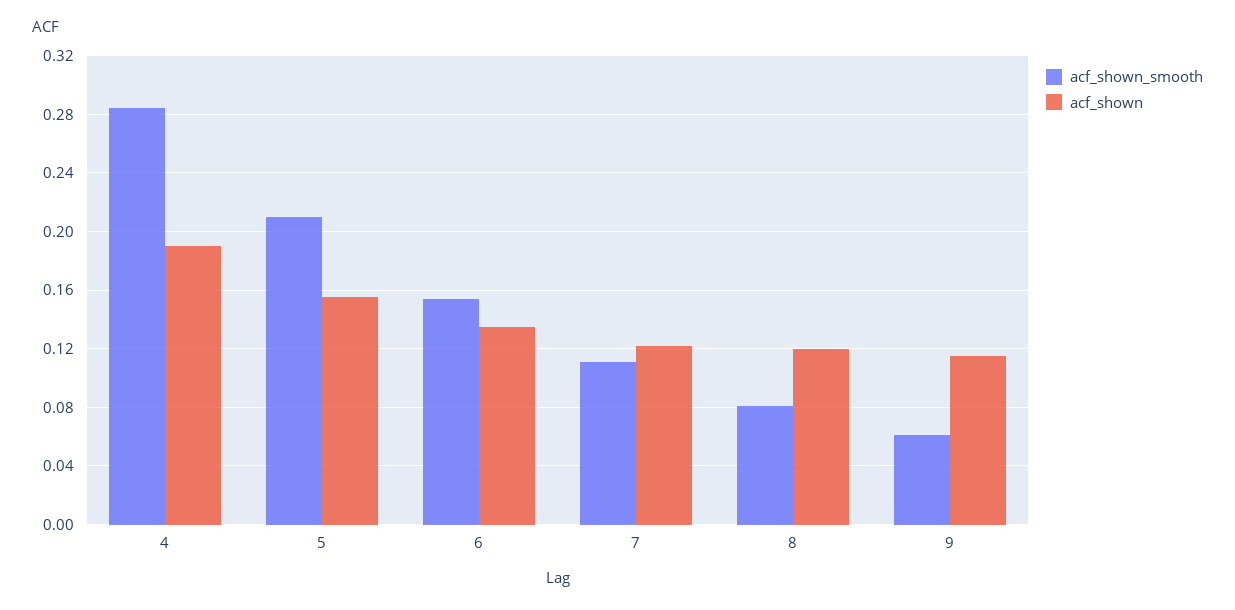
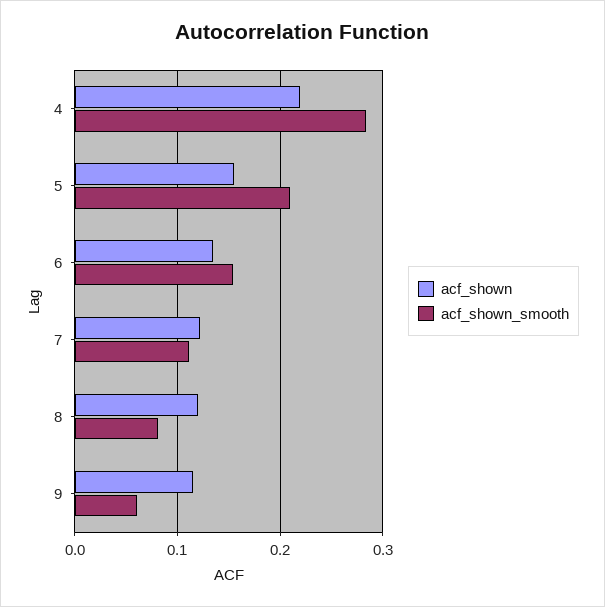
acf_shown, 4: 0.19 -> 0.22

